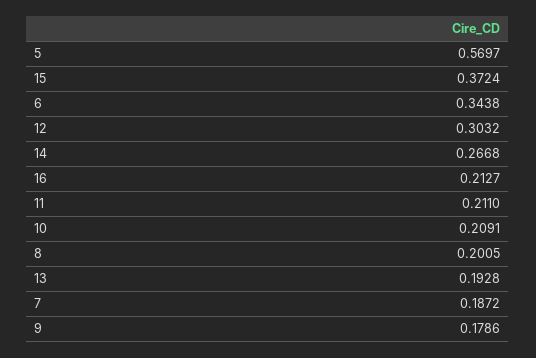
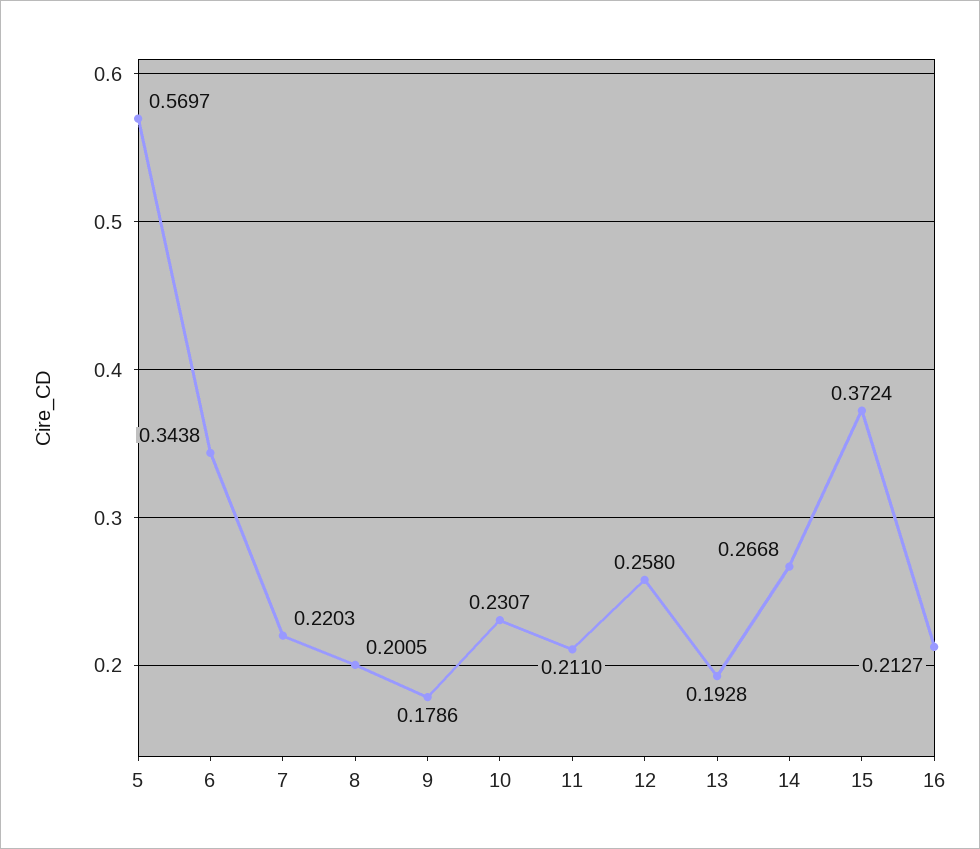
12: 0.3032 -> 0.258
10: 0.2091 -> 0.2307
7: 0.1872 -> 0.2203

